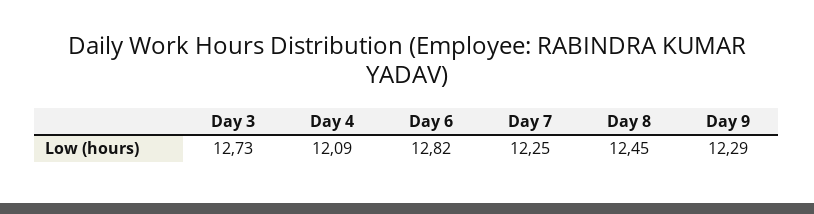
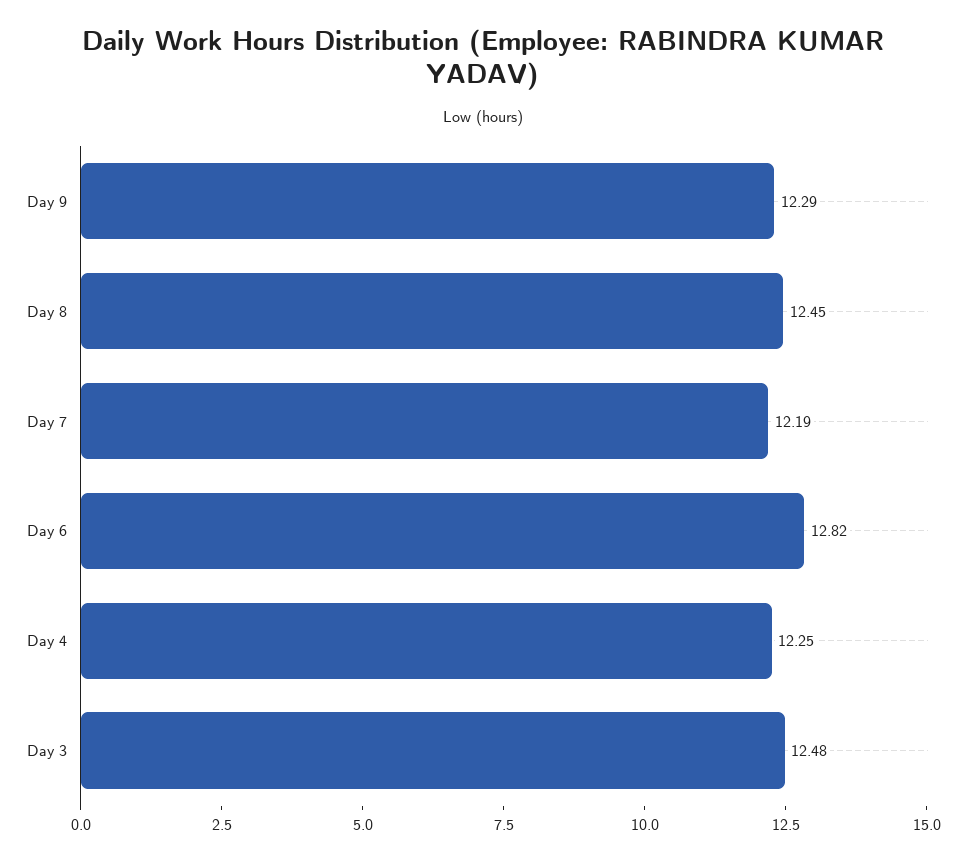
Day 3: 12.73 -> 12.48
Day 4: 12.09 -> 12.25
Day 7: 12.25 -> 12.19

